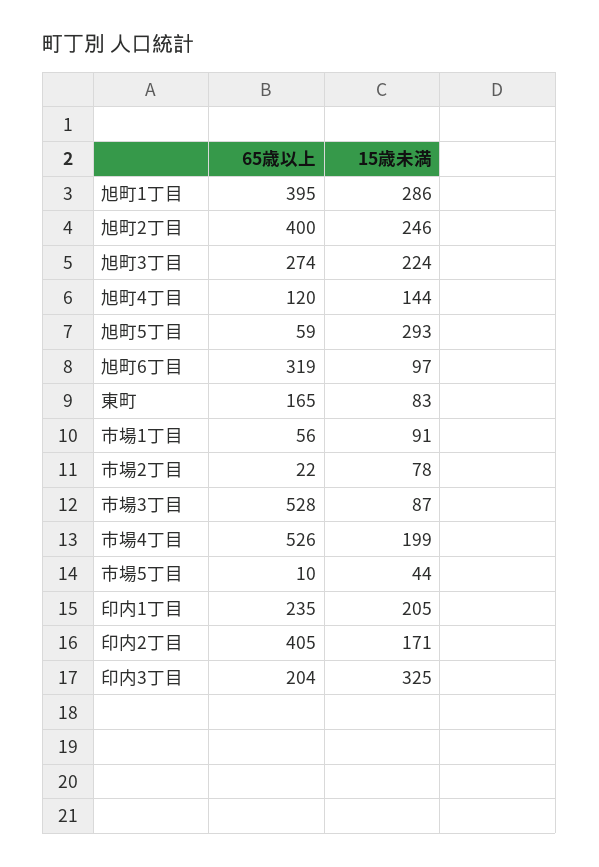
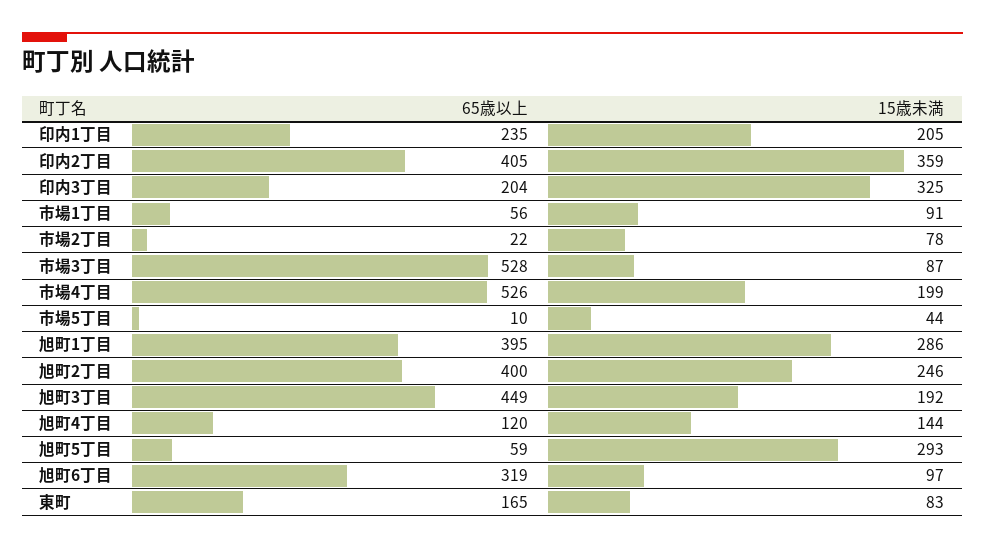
65歳以上, 旭町3丁目: 274 -> 449
15歳未満, 旭町3丁目: 224 -> 192
15歳未満, 印内2丁目: 171 -> 359

